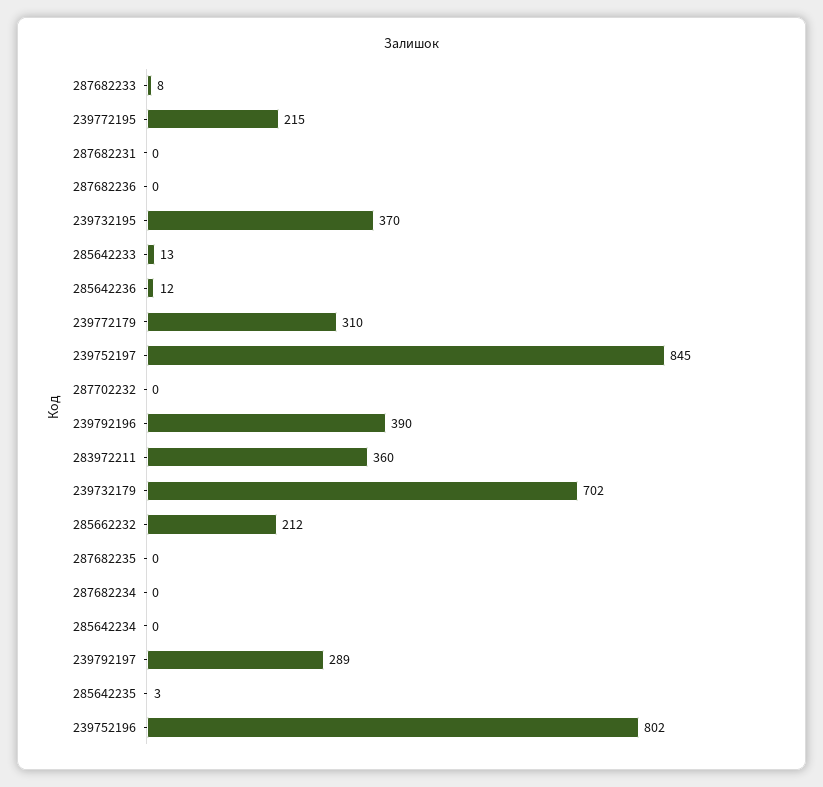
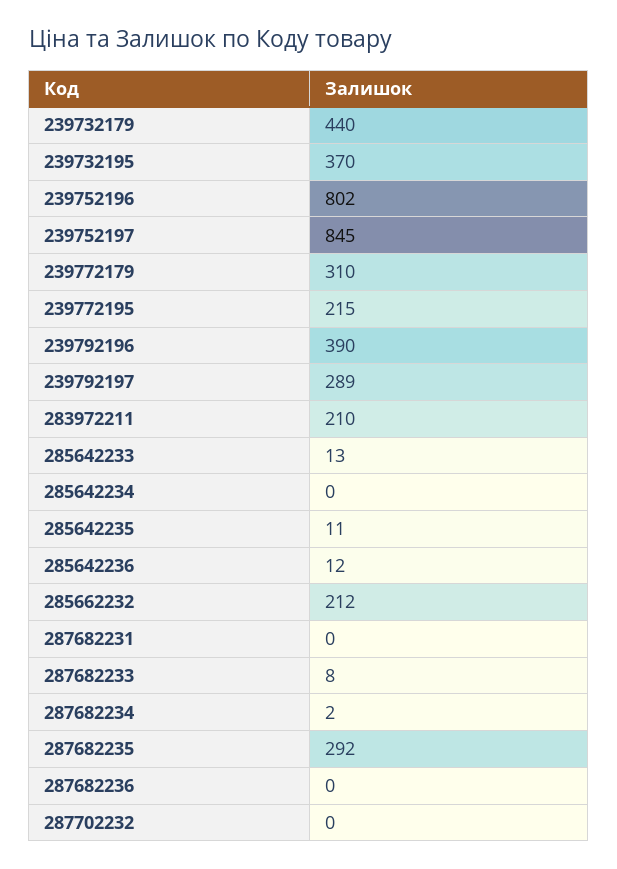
283972211: 360 -> 210
239732179: 702 -> 440
287682235: 0 -> 292
287682234: 0 -> 2
285642235: 3 -> 11

